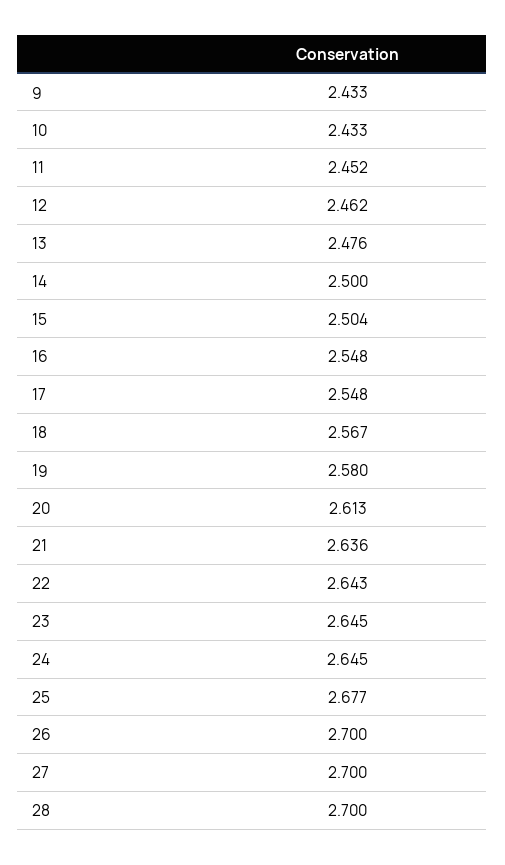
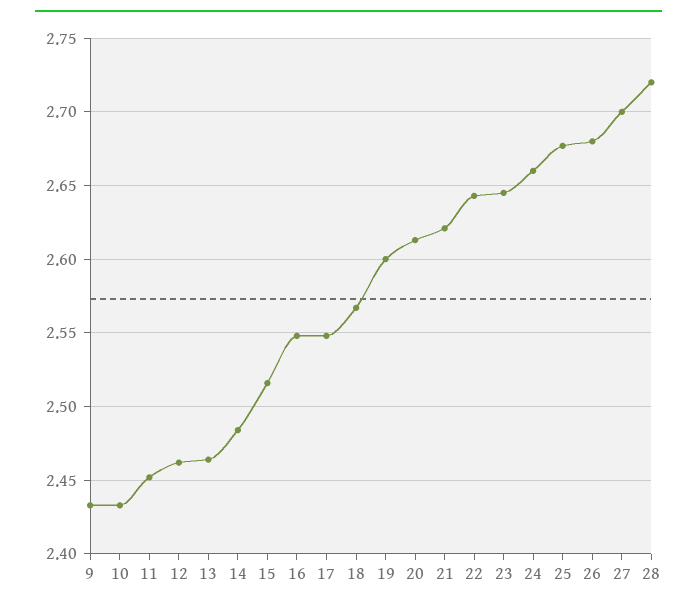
13: 2.476 -> 2.465
14: 2.5 -> 2.485
15: 2.504 -> 2.515
19: 2.58 -> 2.6
21: 2.636 -> 2.62
24: 2.645 -> 2.66
26: 2.7 -> 2.68
28: 2.7 -> 2.72

